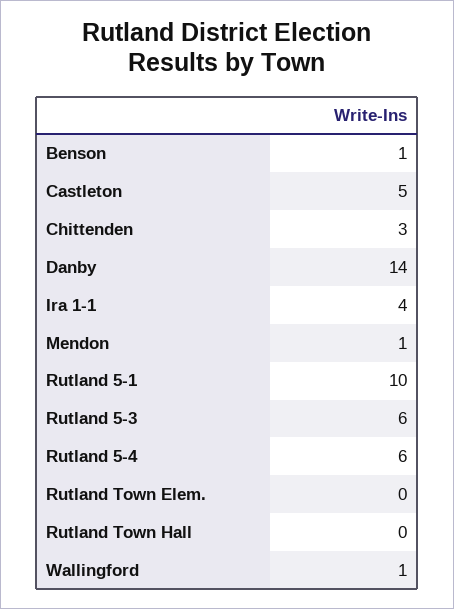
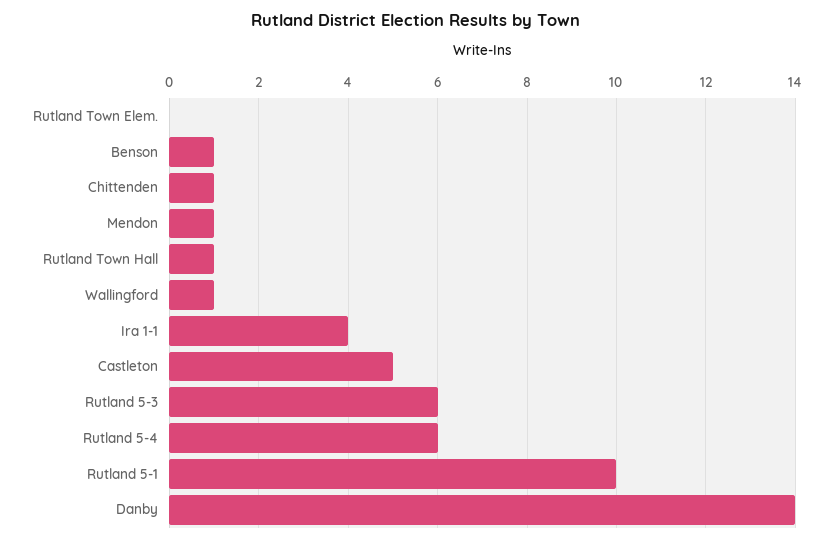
Chittenden: 3 -> 1
Rutland Town Hall: 0 -> 1

